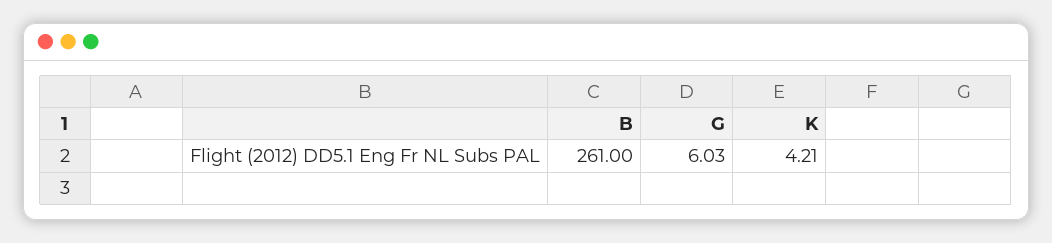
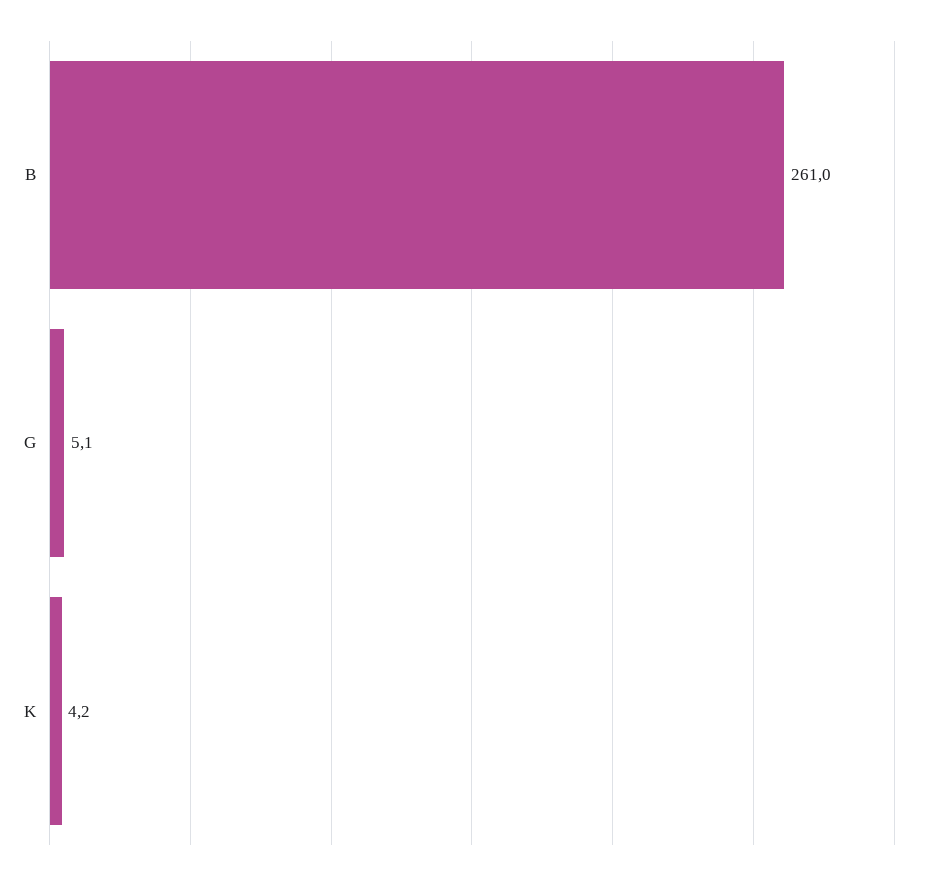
G: 6.03 -> 5.1

